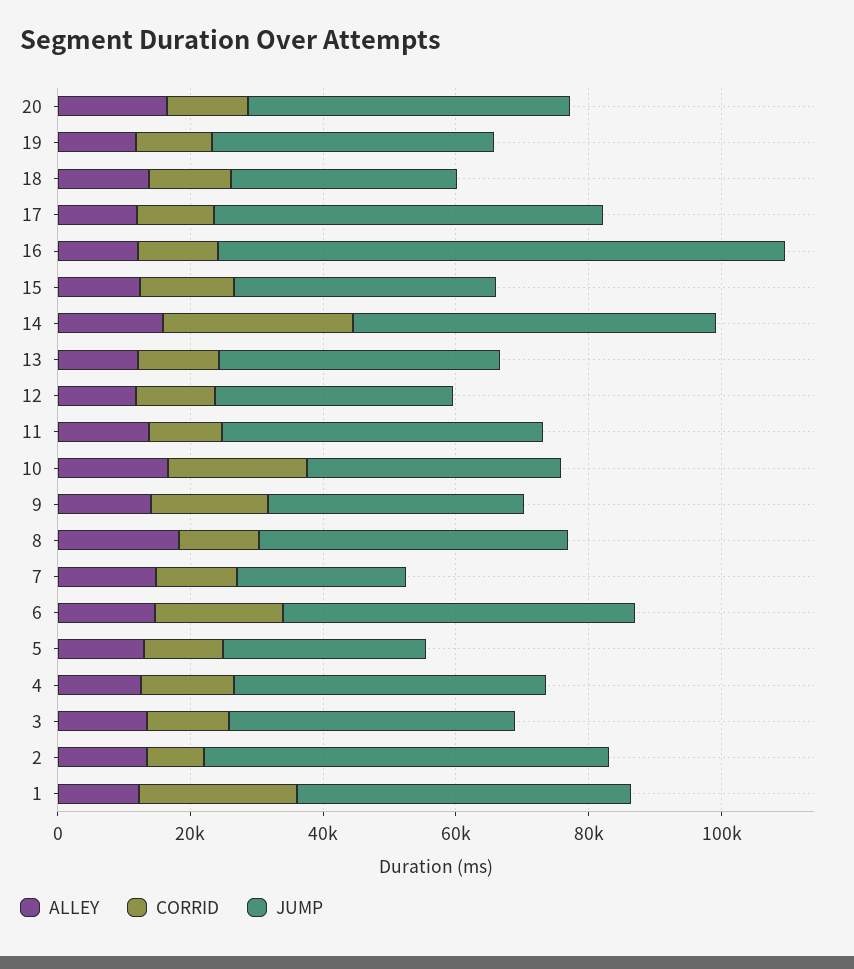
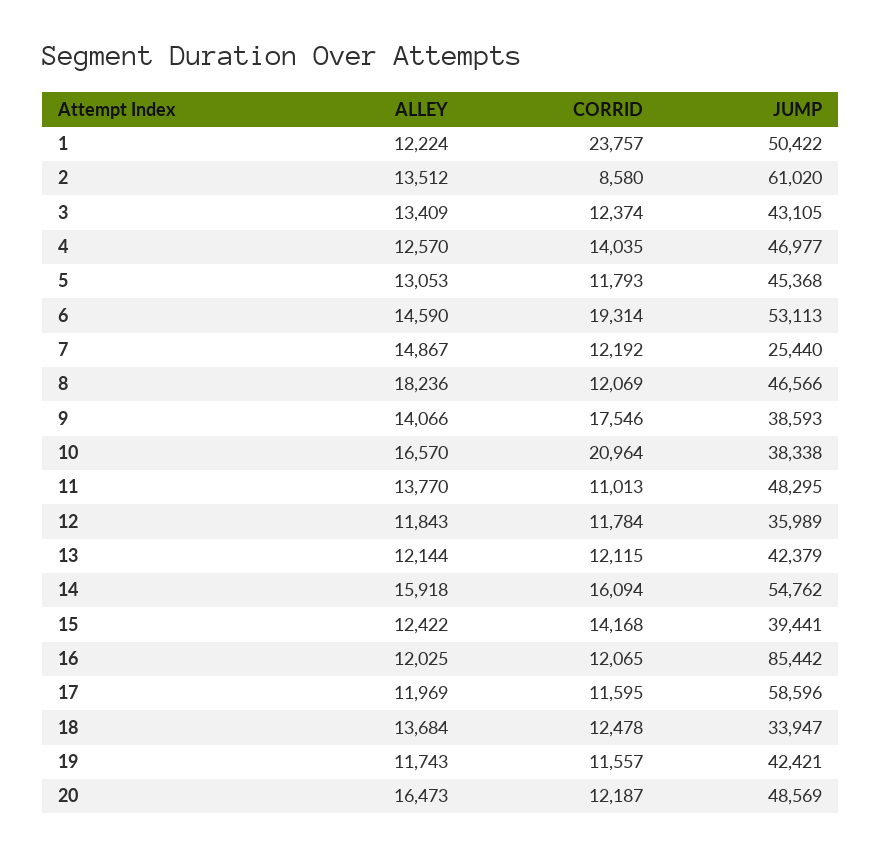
CORRID, 14: 30000 -> 16094
JUMP, 5: 30000 -> 45368

